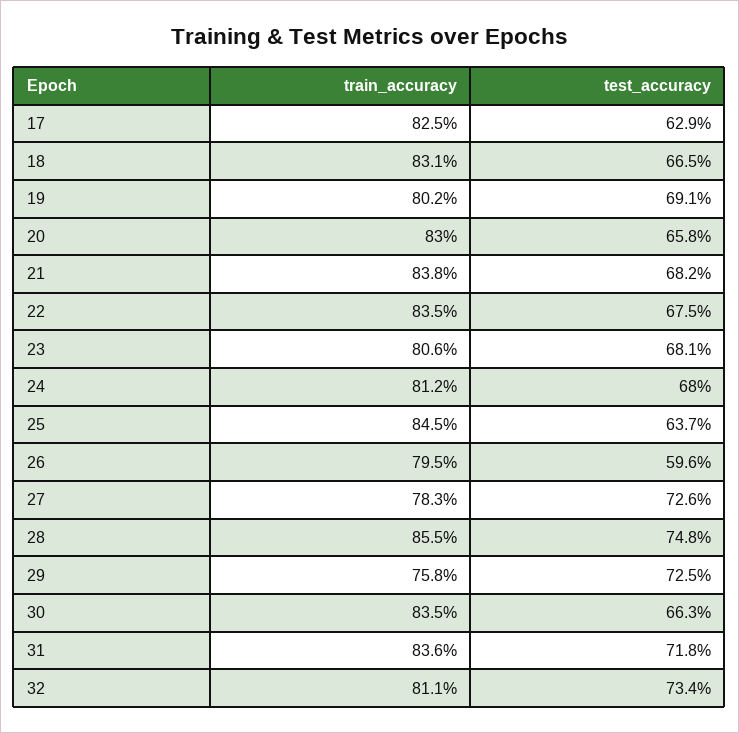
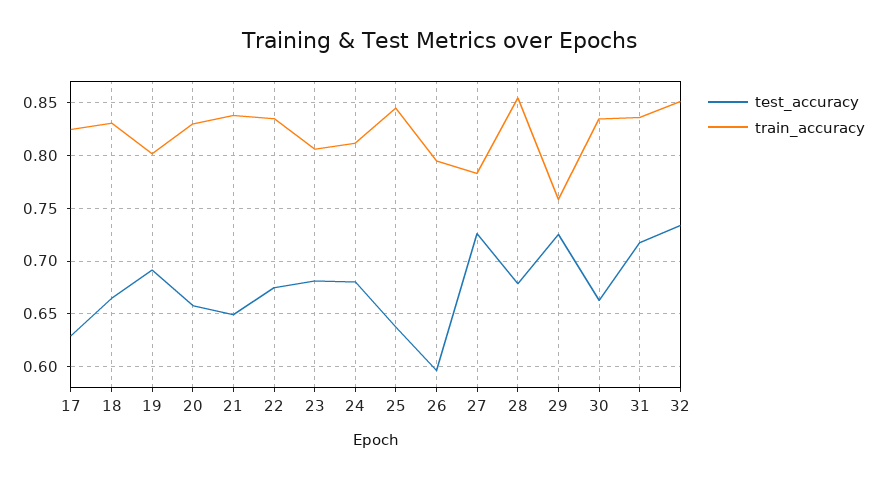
test_accuracy, 21: 0.682 -> 0.65
test_accuracy, 28: 0.748 -> 0.68
train_accuracy, 32: 0.811 -> 0.85

